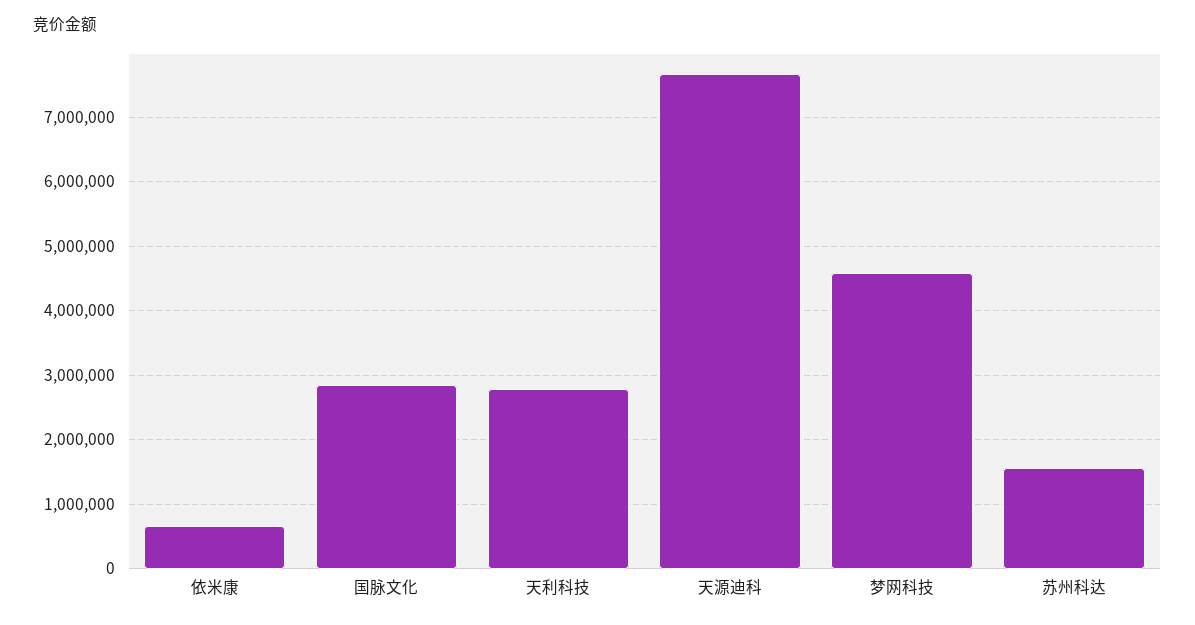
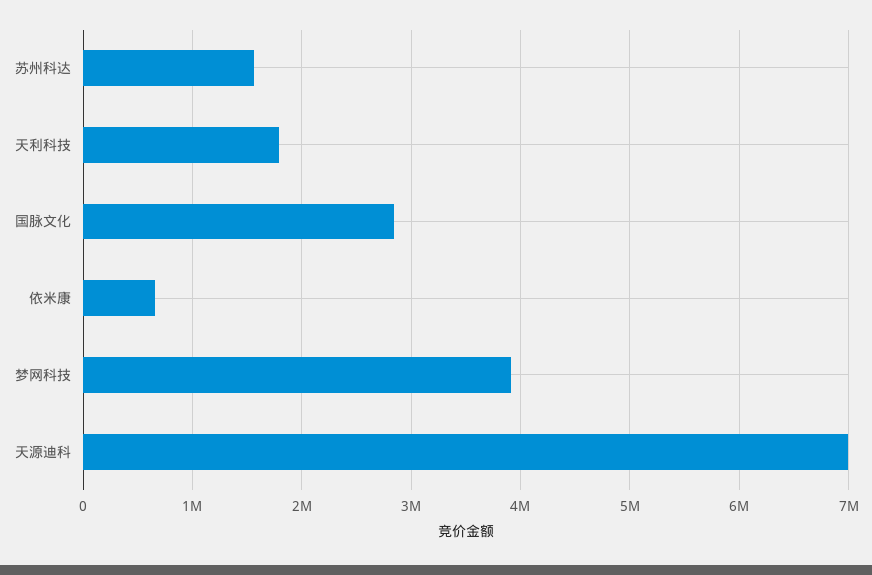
天利科技: 2800000 -> 1800000
天源迪科: 7700000 -> 7000000
梦网科技: 4600000 -> 3900000

